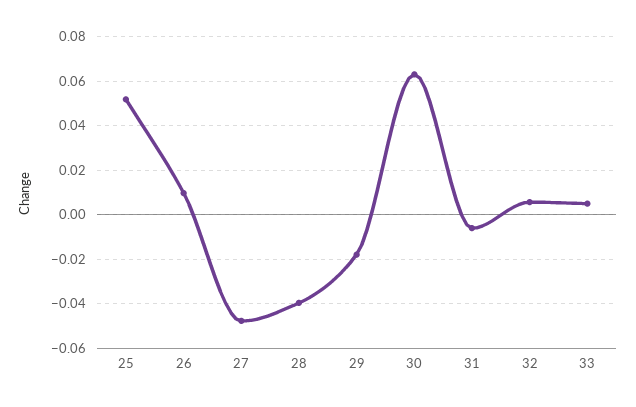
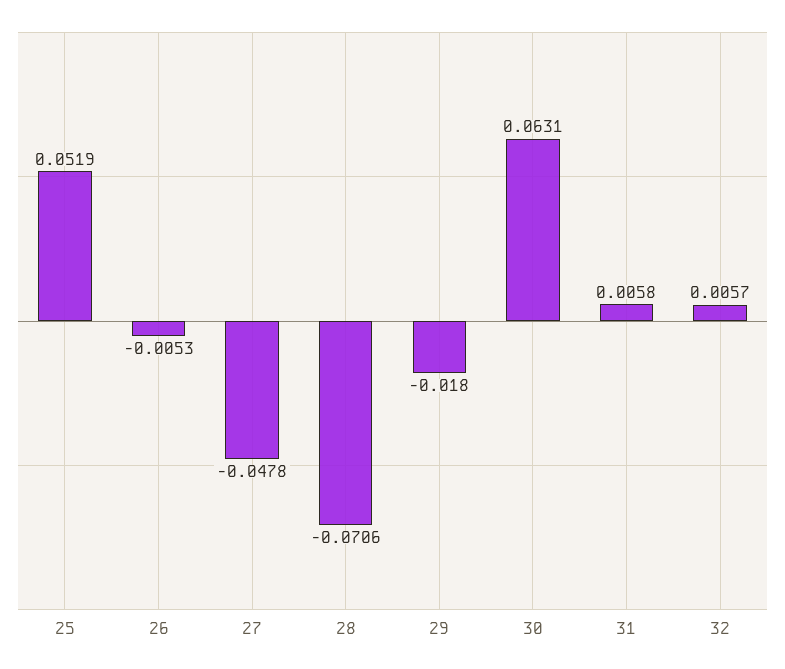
26: 0.01 -> -0.0053
28: -0.04 -> -0.0706
31: -0.005 -> 0.0058
33: 0.005 -> none

